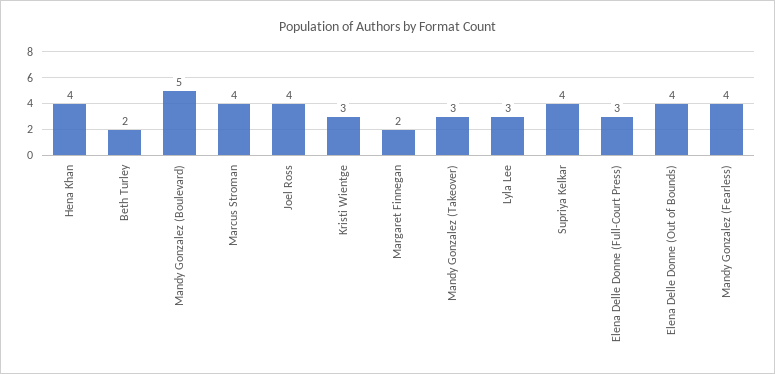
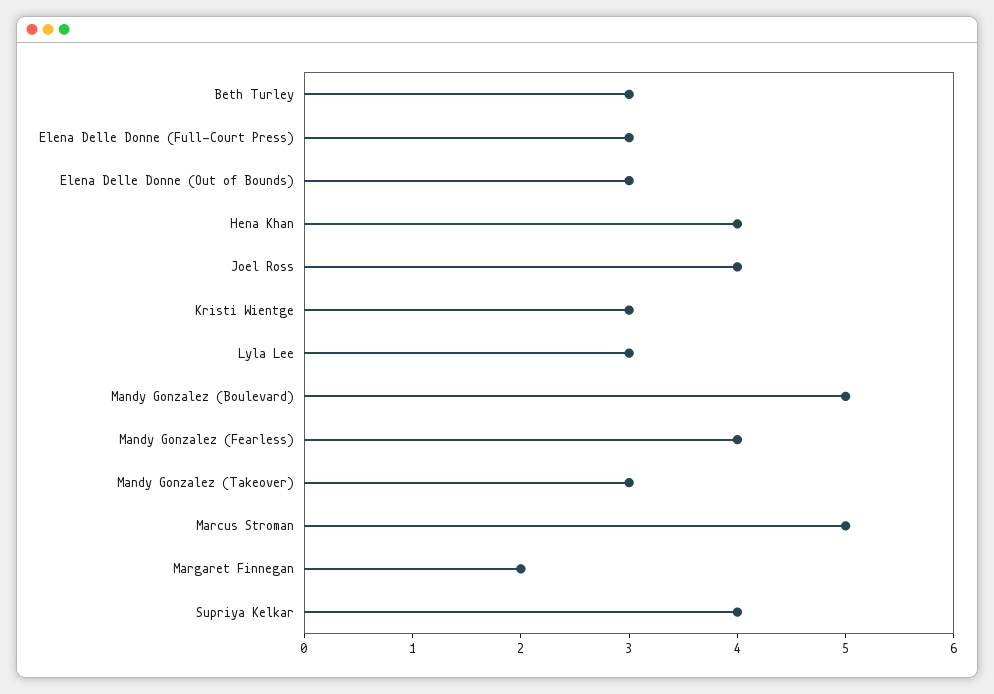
Beth Turley: 2 -> 3
Marcus Stroman: 4 -> 5
Elena Delle Donne (Out of Bounds): 4 -> 3

